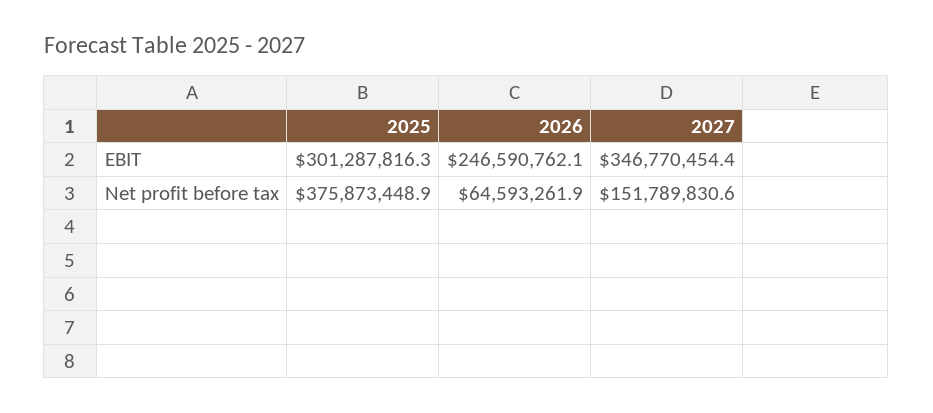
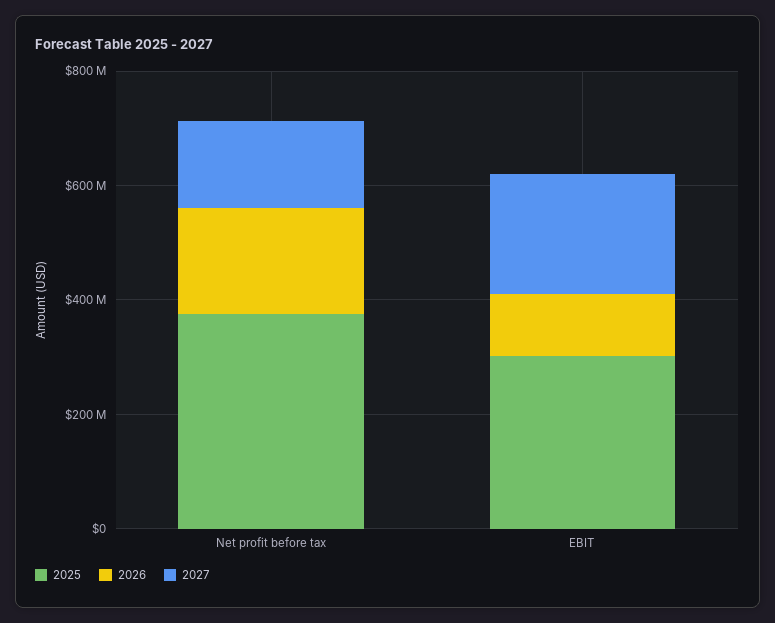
2026, EBIT: 246590762.1 -> 100000000
2027, EBIT: 346770454.4 -> 200000000
2026, Net profit before tax: 64593261.9 -> 200000000

